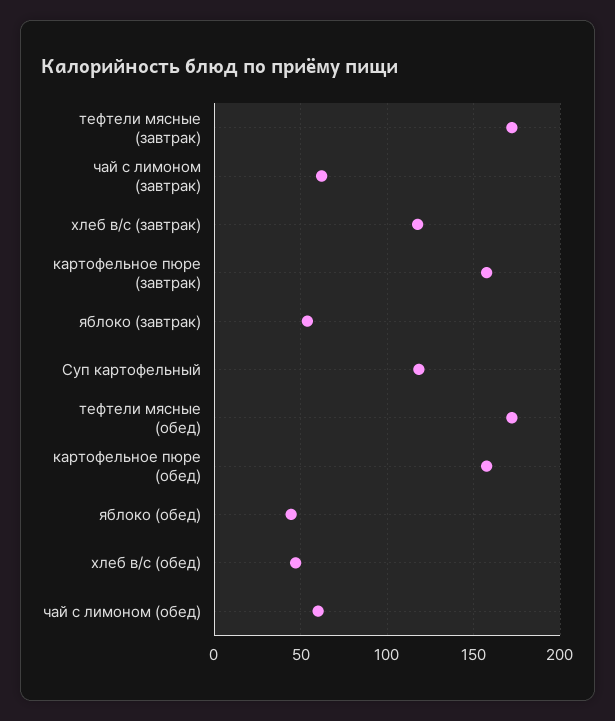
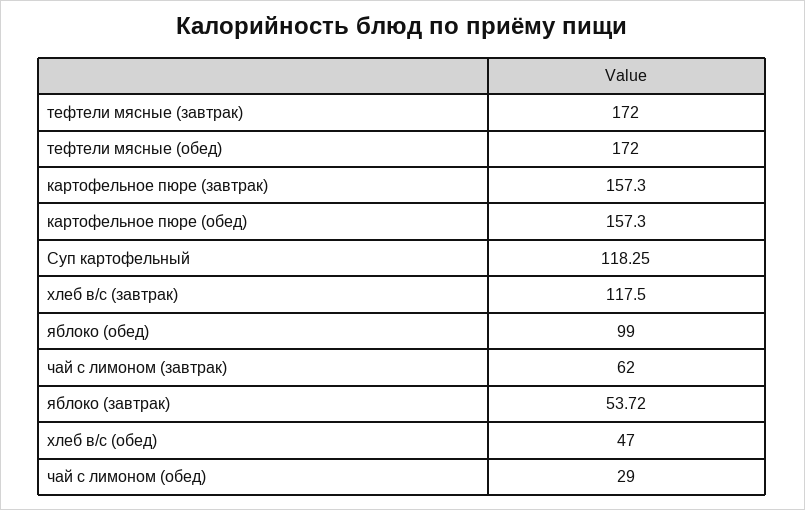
яблоко (обед): 45 -> 99
чай с лимоном (обед): 60 -> 29

